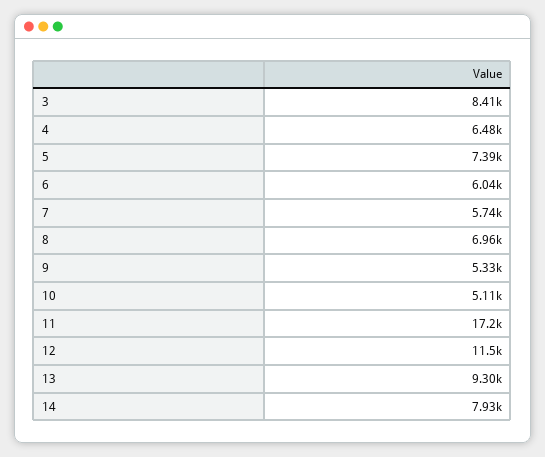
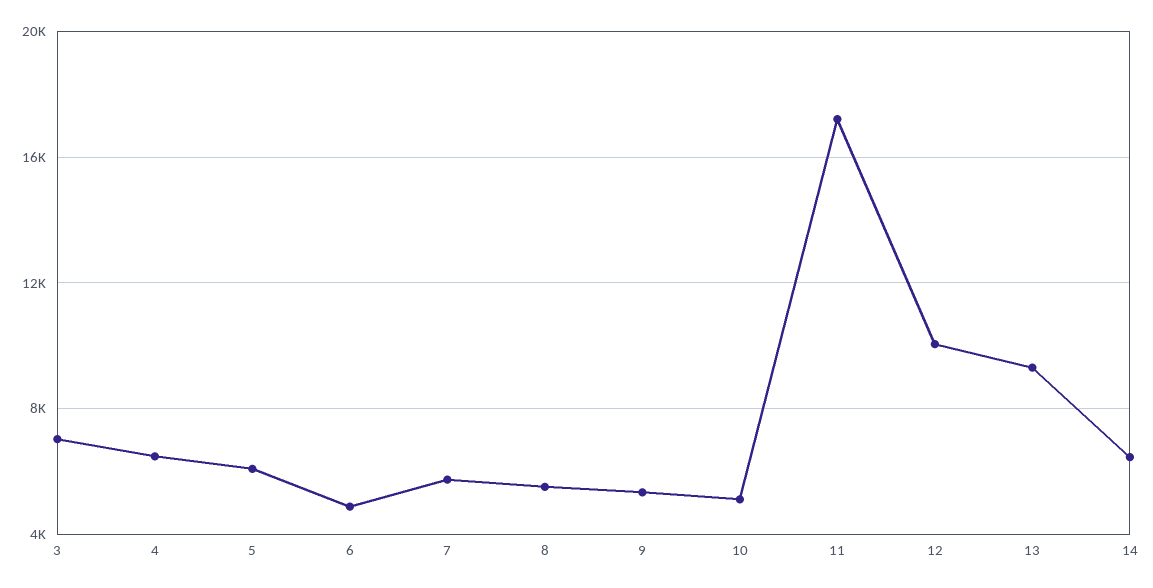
3: 8410 -> 7000
5: 7390 -> 6000
6: 6040 -> 5000
8: 6960 -> 5500
12: 11500 -> 10000
14: 7930 -> 6500

